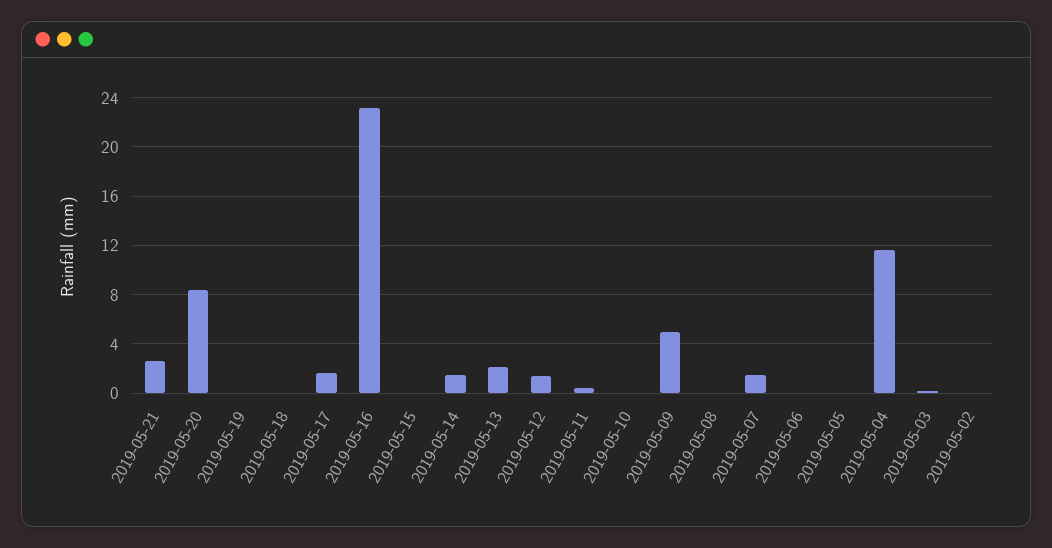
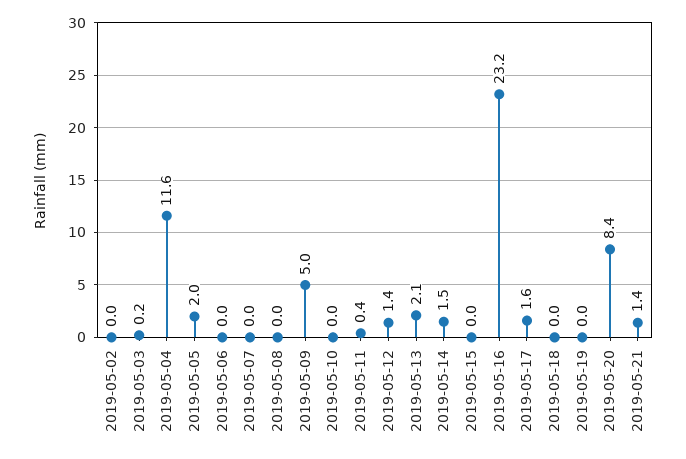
2019-05-21: 2.5 -> 1.4
2019-05-07: 1.5 -> 0
2019-05-05: 0 -> 2

